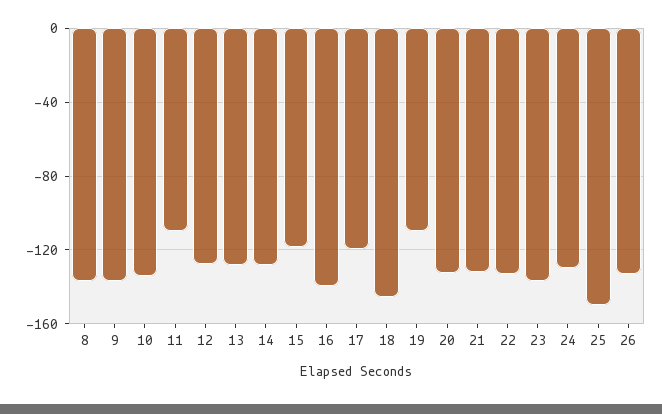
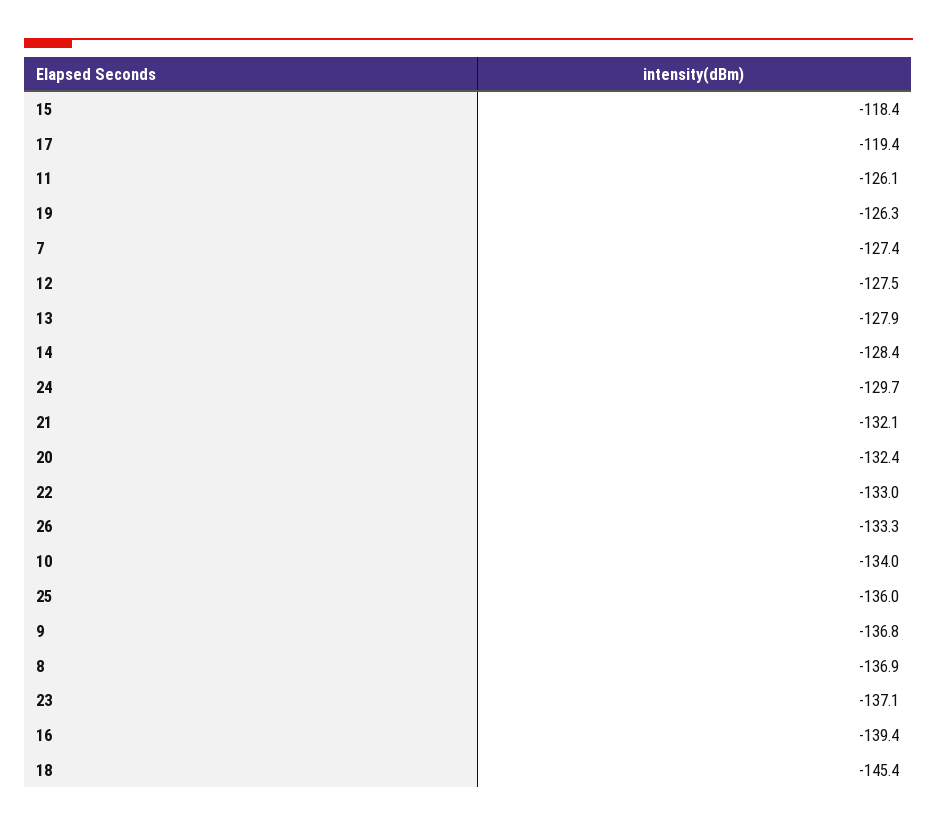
11: -110 -> -126.1
19: -110 -> -126.3
25: -150 -> -136
7: none -> -127.4

